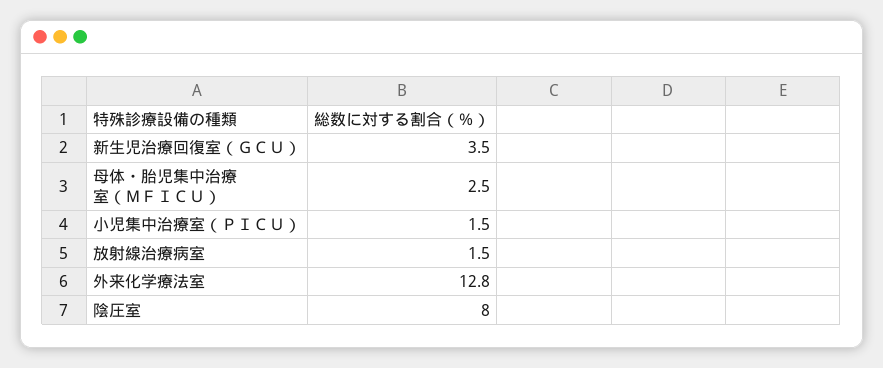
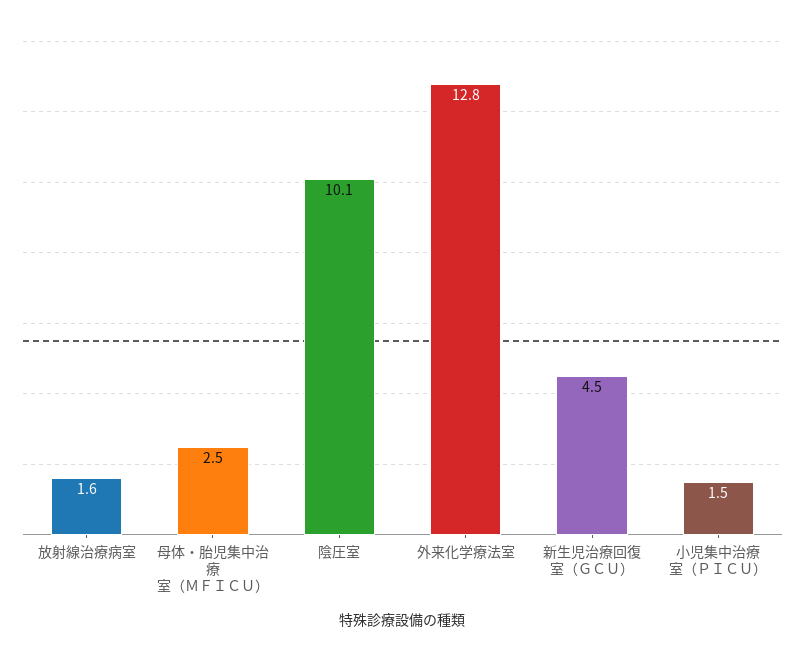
新生児治療回復室（ＧＣＵ）: 3.5 -> 4.5
放射線治療病室: 1.5 -> 1.6
陰圧室: 8 -> 10.1

